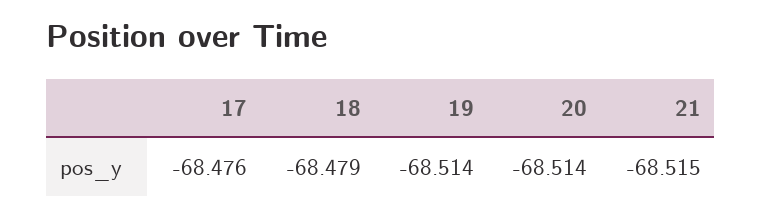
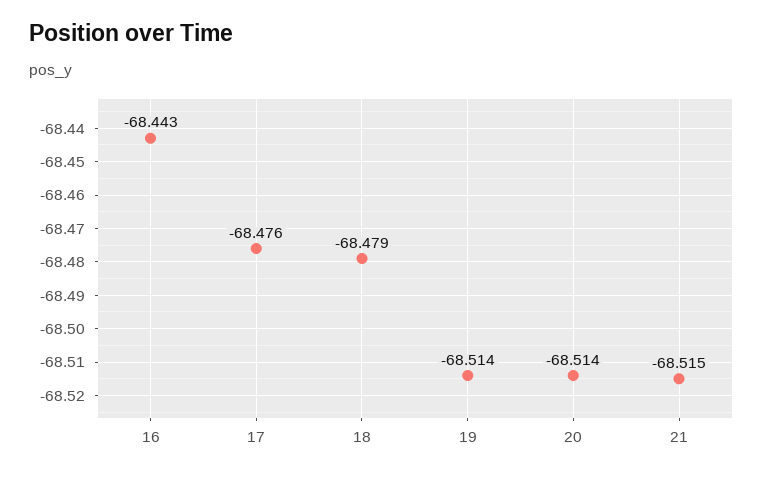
16: none -> -68.443

